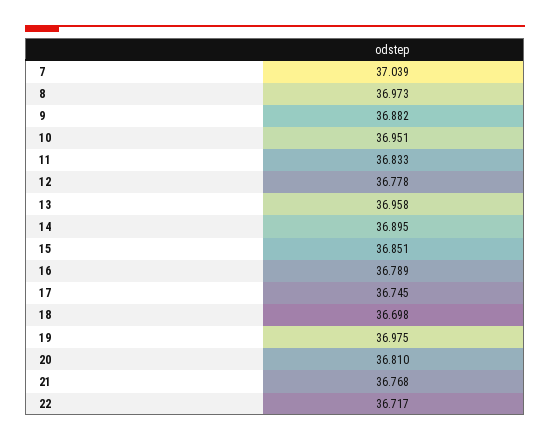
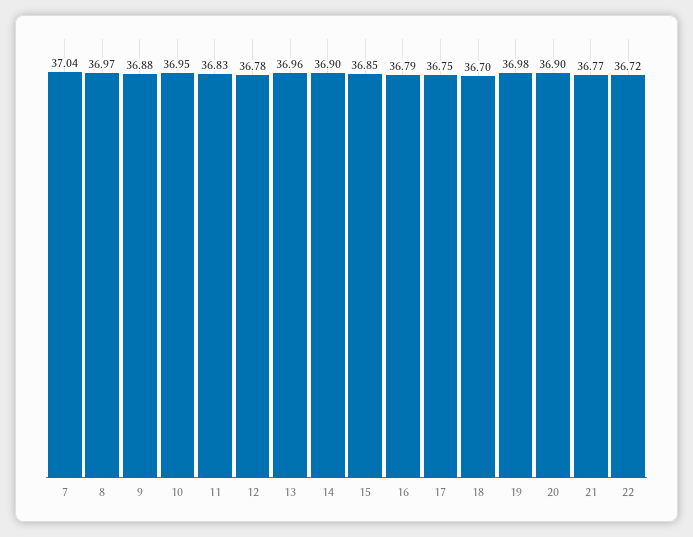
20: 36.81 -> 36.9

